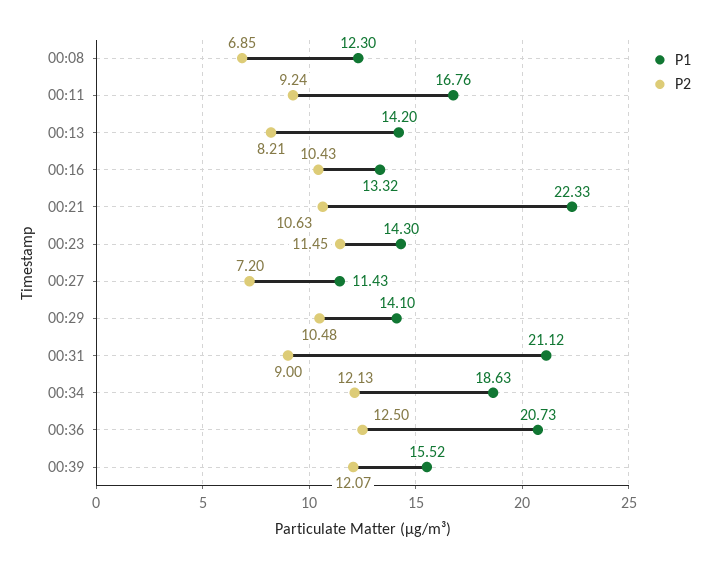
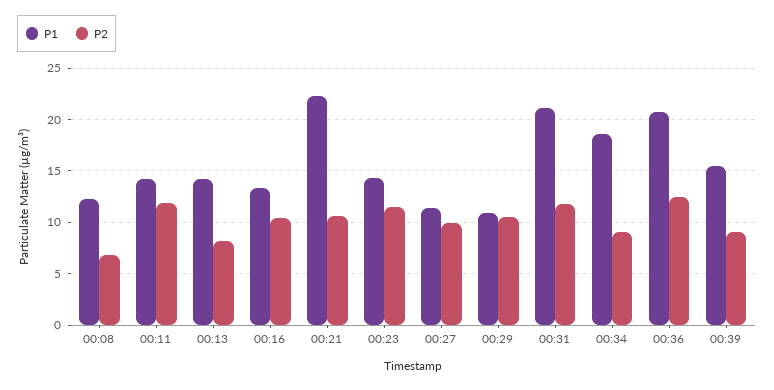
P1, 00:11: 16.76 -> 14
P2, 00:11: 9.24 -> 12
P2, 00:27: 7.2 -> 10
P1, 00:29: 14.1 -> 11
P2, 00:31: 9 -> 12
P2, 00:34: 12.13 -> 9
P2, 00:39: 12.07 -> 9

